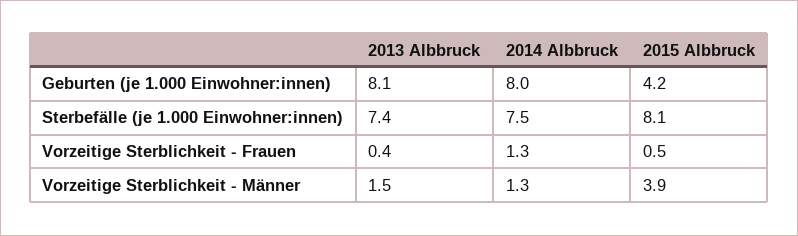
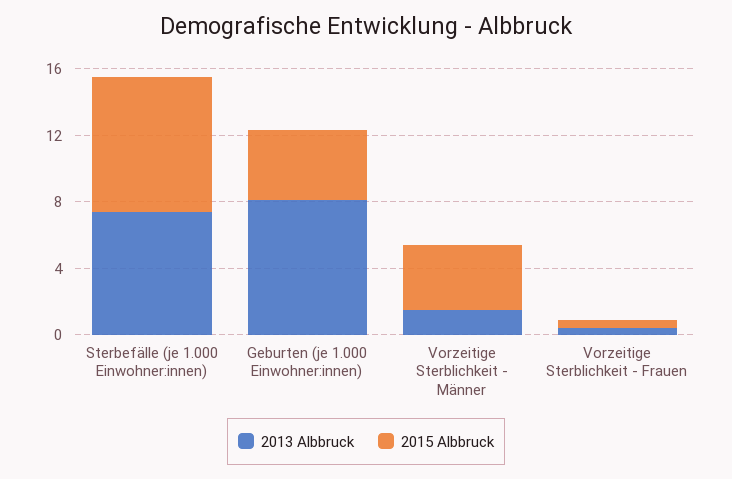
2014 Albbruck, Geburten (je 1.000 Einwohner:innen): 8 -> none
2014 Albbruck, Sterbefälle (je 1.000 Einwohner:innen): 7.5 -> none
2014 Albbruck, Vorzeitige Sterblichkeit - Frauen: 1.3 -> none
2014 Albbruck, Vorzeitige Sterblichkeit - Männer: 1.3 -> none

